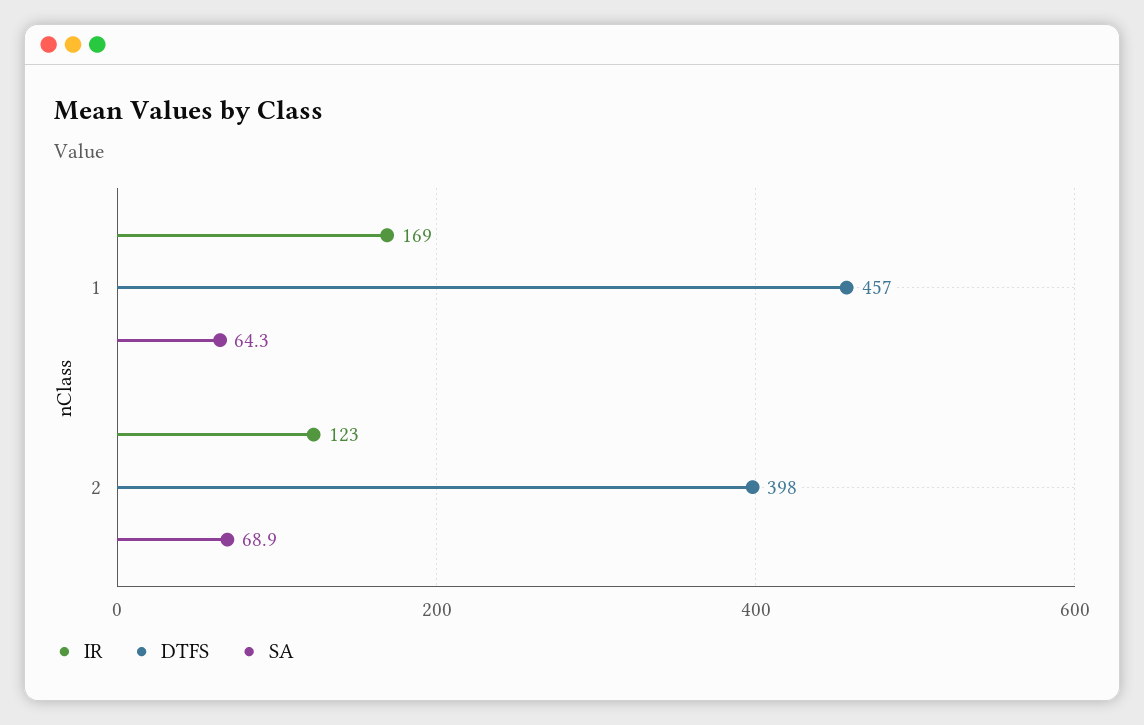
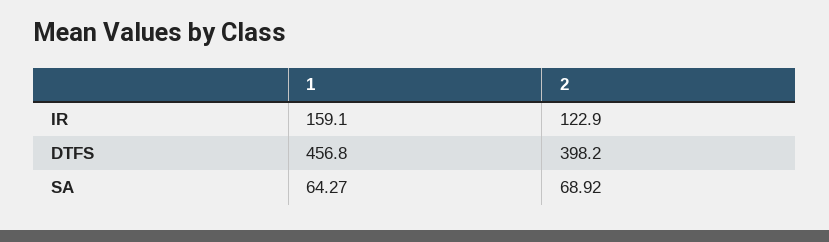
IR, 1: 169 -> 159.1

